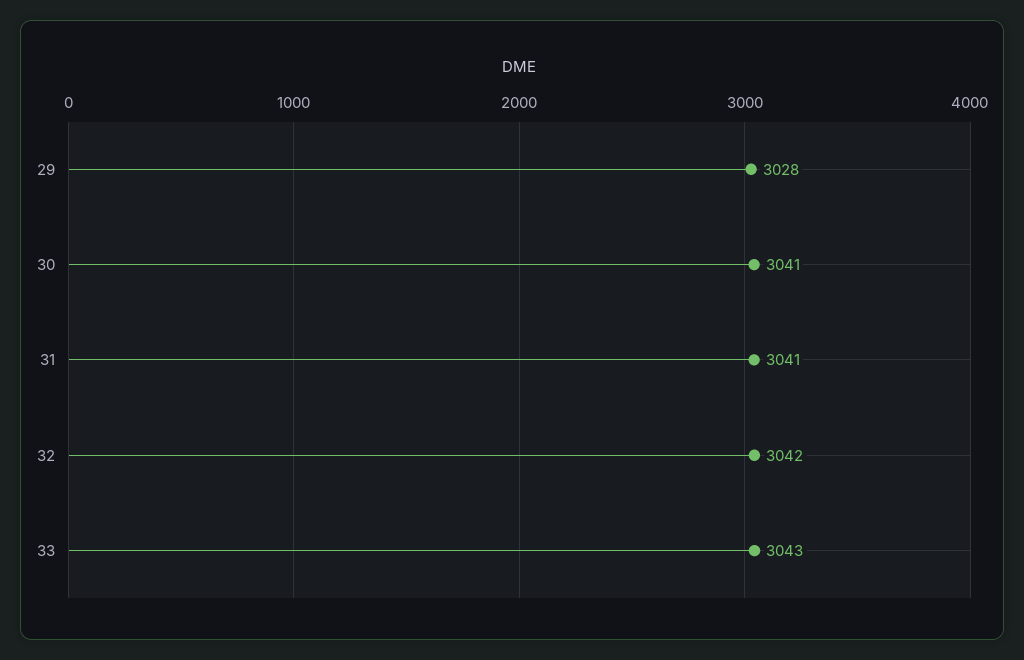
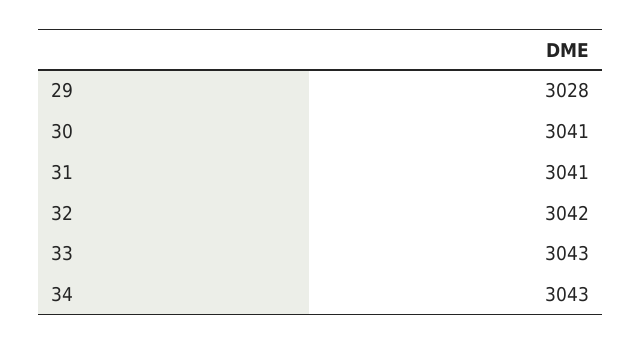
34: none -> 3043

